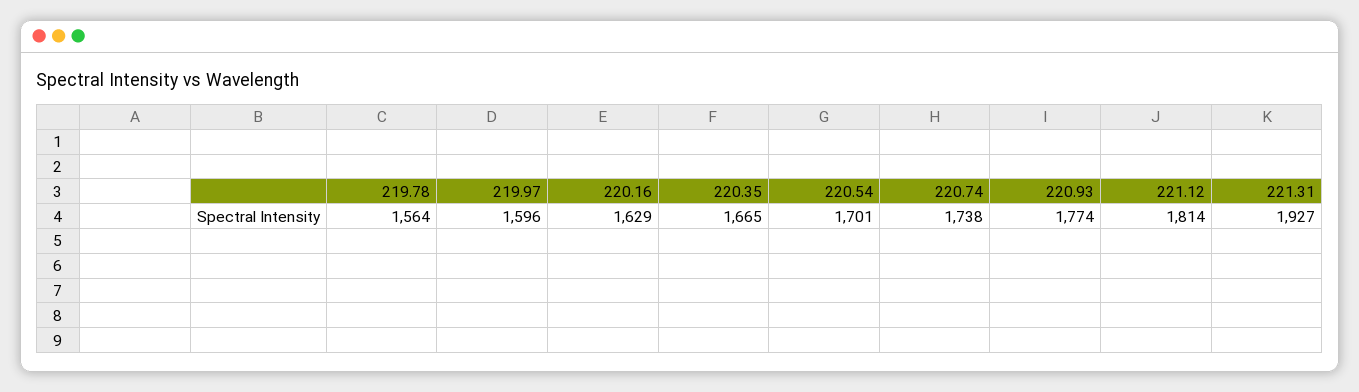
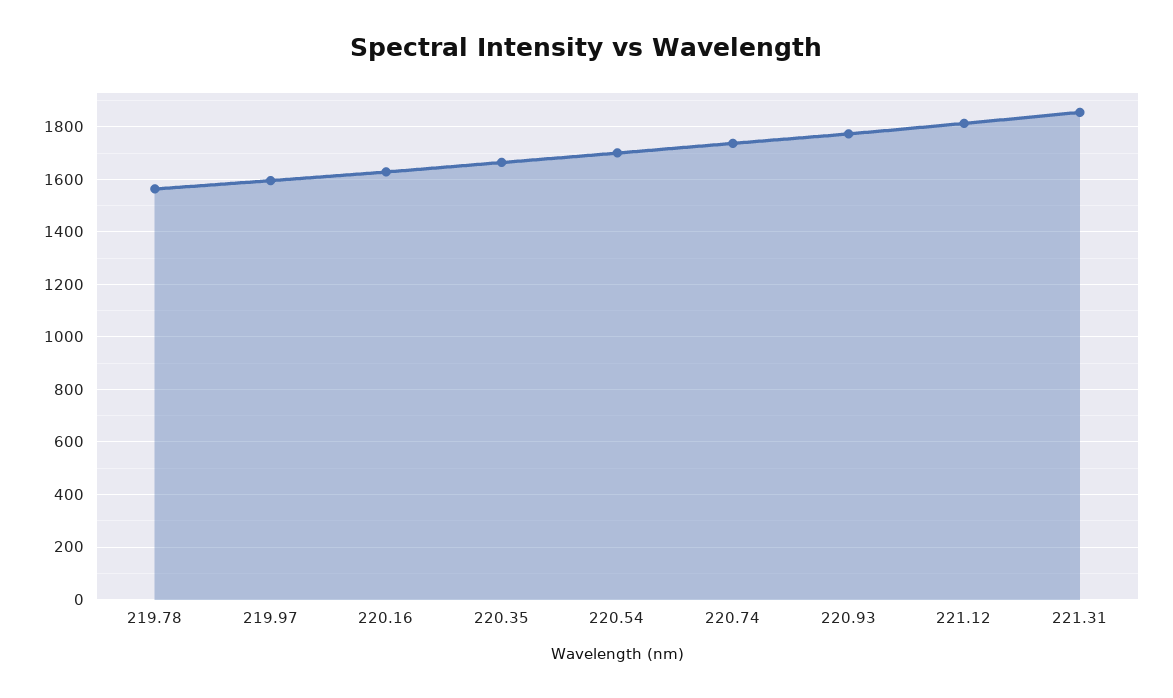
221.31: 1927 -> 1850

